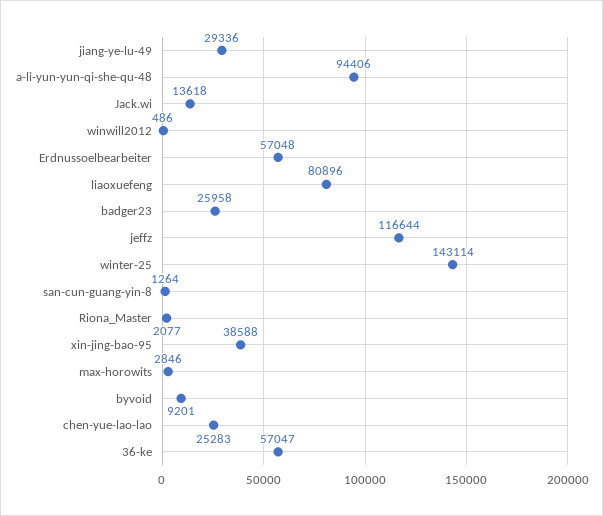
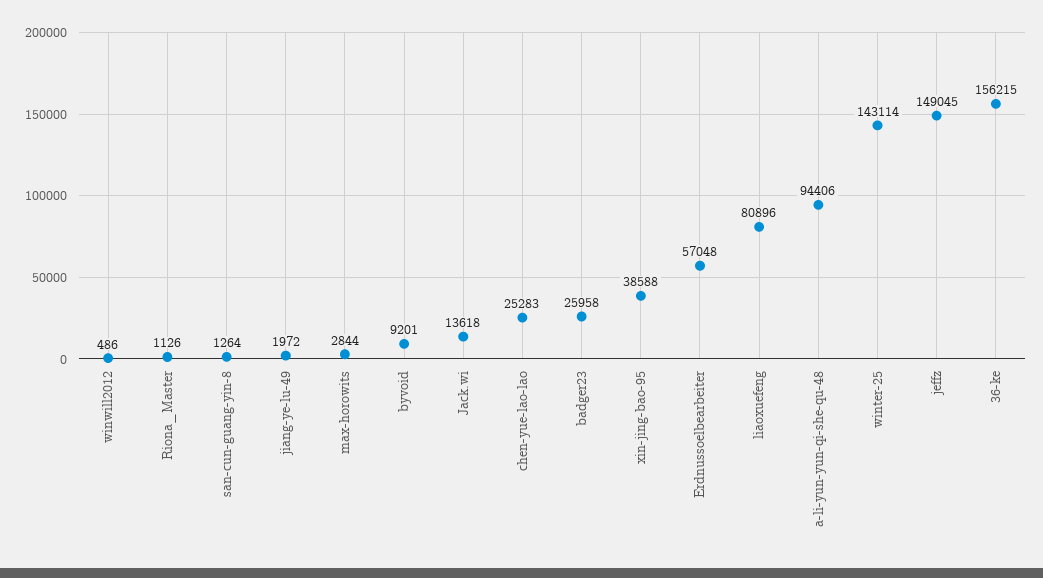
jiang-ye-lu-49: 29336 -> 1972
jeffz: 116644 -> 149045
Riona_Master: 2077 -> 1126
max-horowits: 2846 -> 2844
36-ke: 57047 -> 156215

